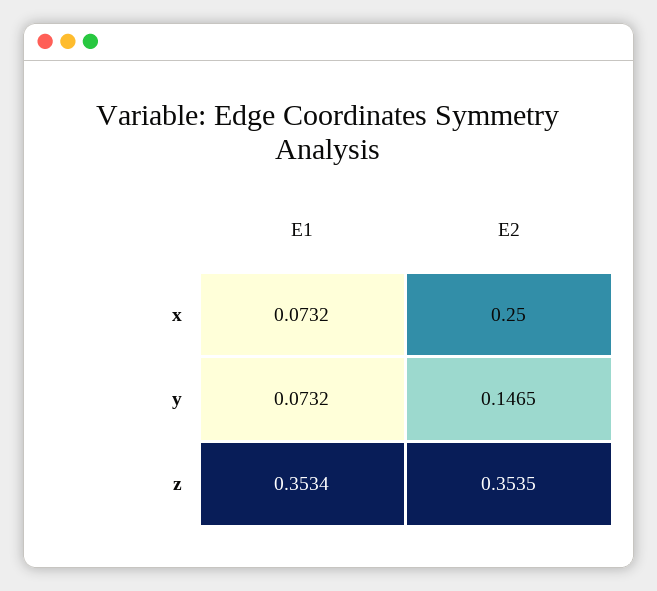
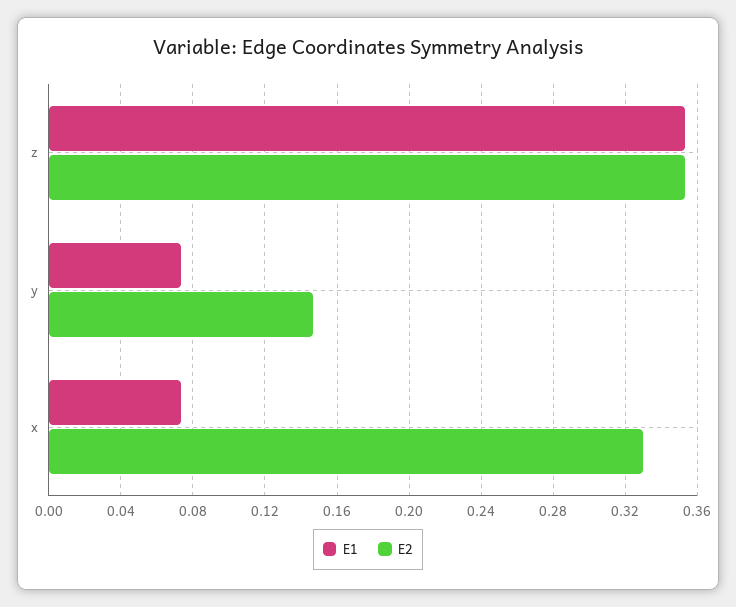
E2, x: 0.25 -> 0.33

